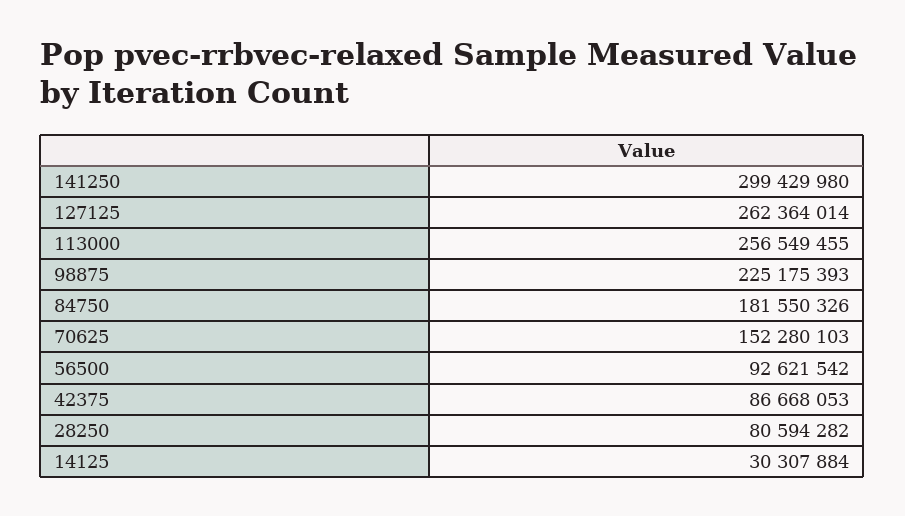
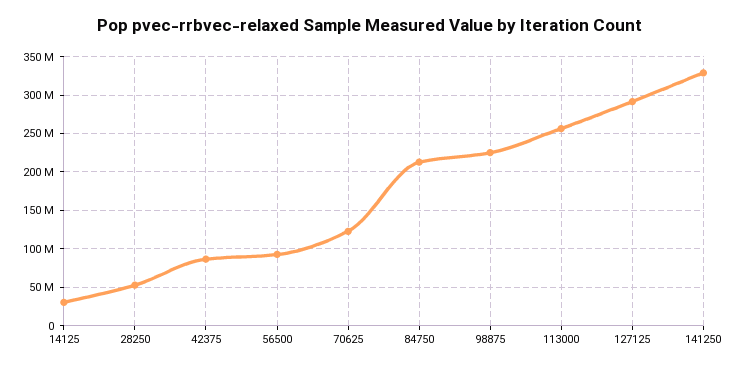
141250: 299429980 -> 330000000
127125: 262364014 -> 290000000
84750: 181550326 -> 210000000
70625: 152280103 -> 120000000
28250: 80594282 -> 50000000

